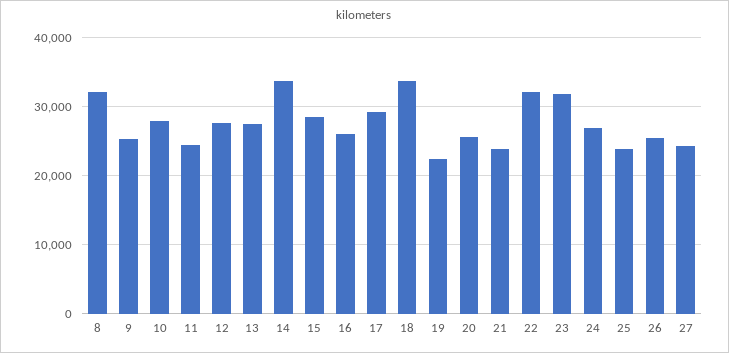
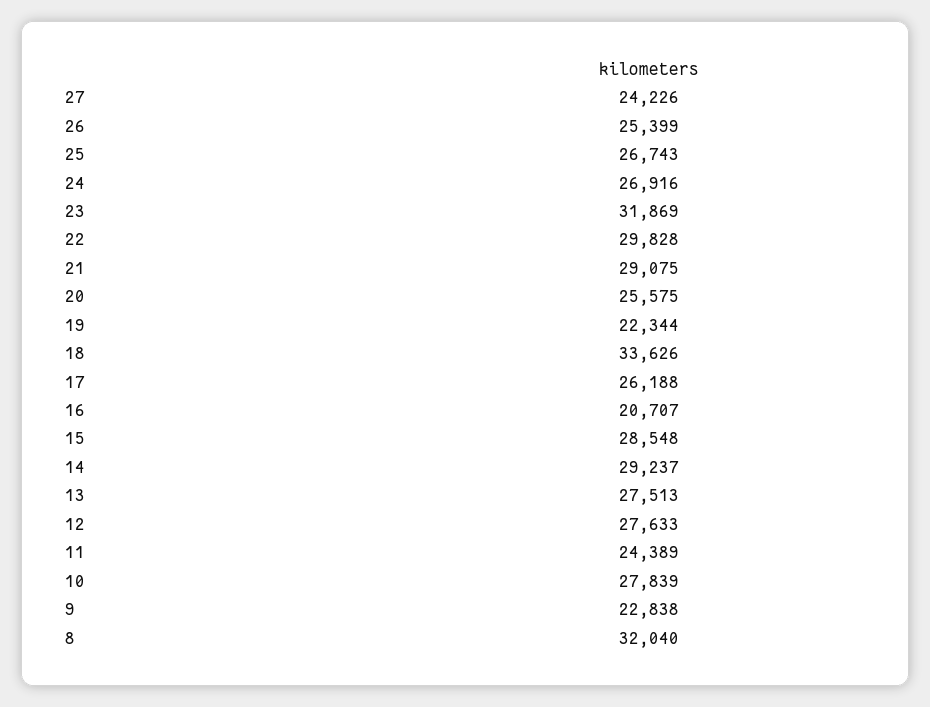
9: 25000 -> 22838
14: 34000 -> 29237
16: 26000 -> 20707
17: 29000 -> 26188
21: 24000 -> 29075
22: 32000 -> 29828
25: 24000 -> 26743

